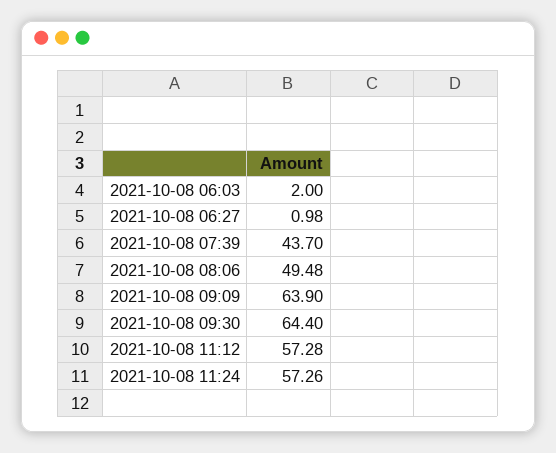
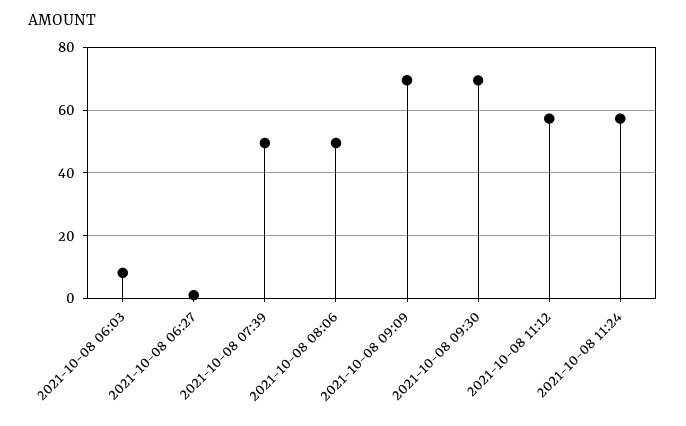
2021-10-08 06:03: 2 -> 8
2021-10-08 07:39: 43.7 -> 50
2021-10-08 09:09: 63.9 -> 70
2021-10-08 09:30: 64.4 -> 70

